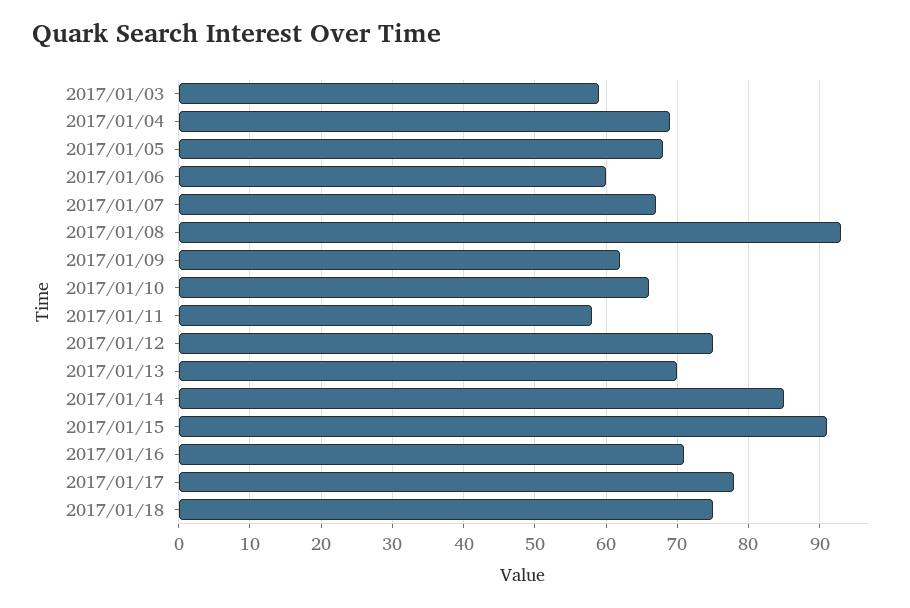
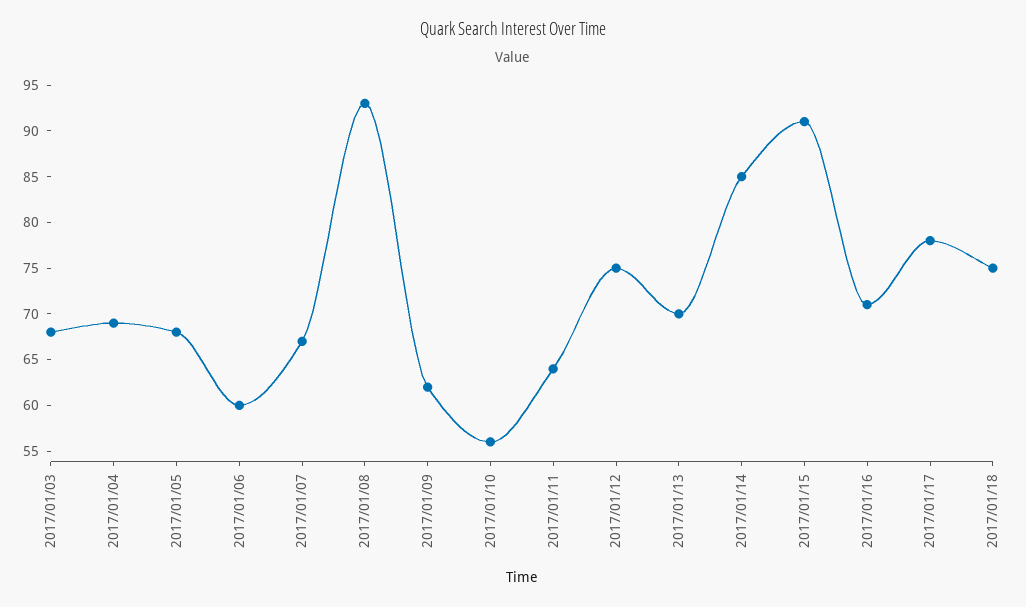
2017/01/03: 59 -> 68
2017/01/10: 66 -> 56
2017/01/11: 58 -> 64

